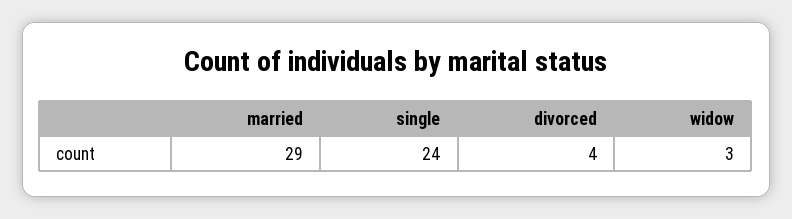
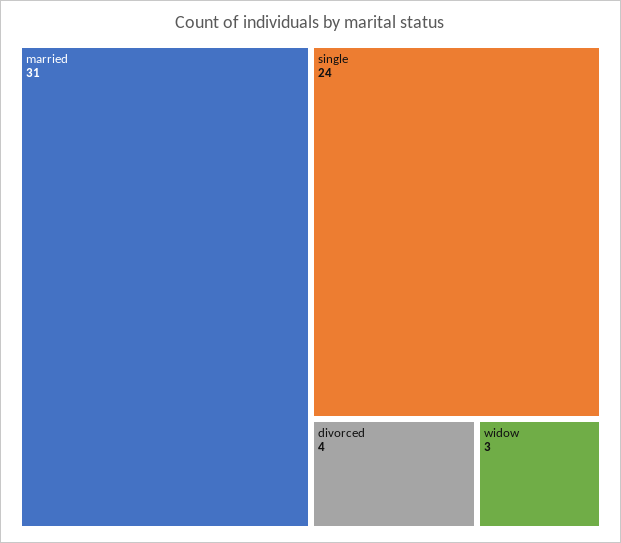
married: 29 -> 31

